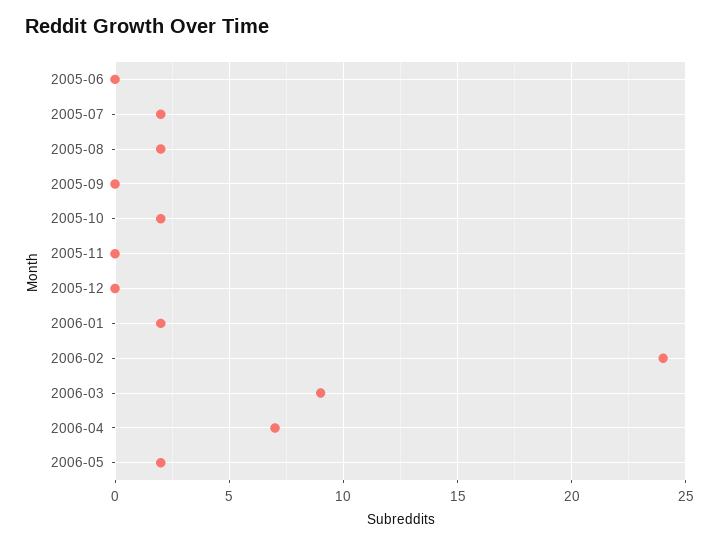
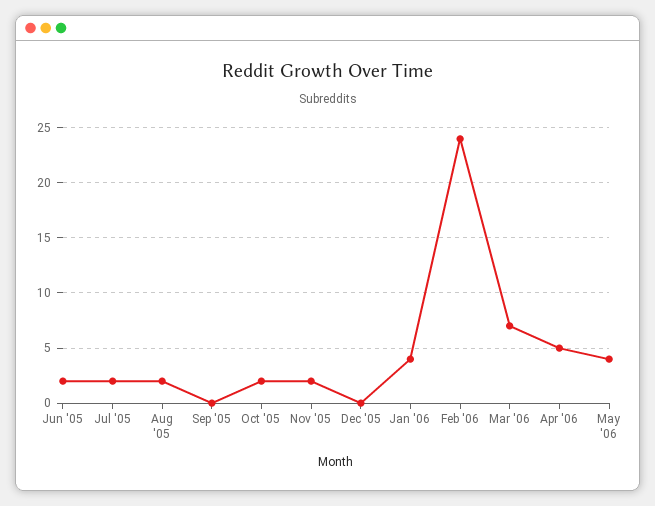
2005-06: 0 -> 2
2005-11: 0 -> 2
2006-01: 2 -> 4
2006-03: 9 -> 7
2006-04: 7 -> 5
2006-05: 2 -> 4

